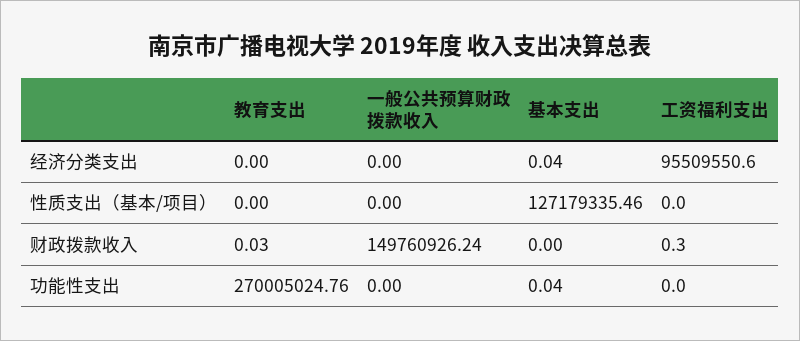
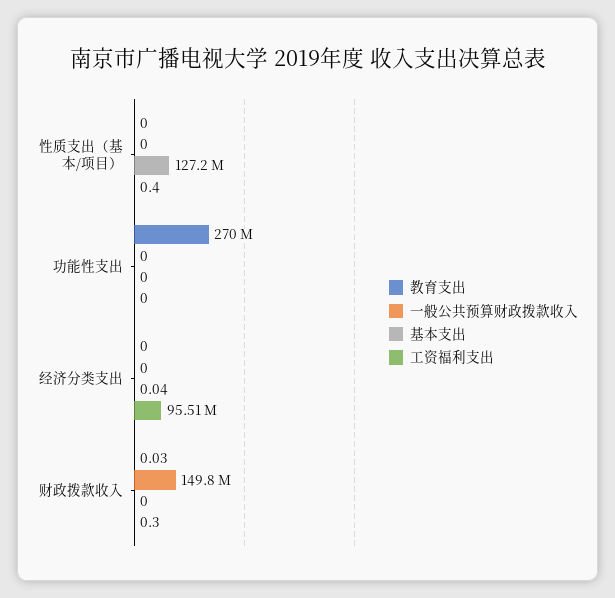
工资福利支出, 性质支出（基本/项目）: 0 -> 0.4
基本支出, 功能性支出: 0.04 -> 0

